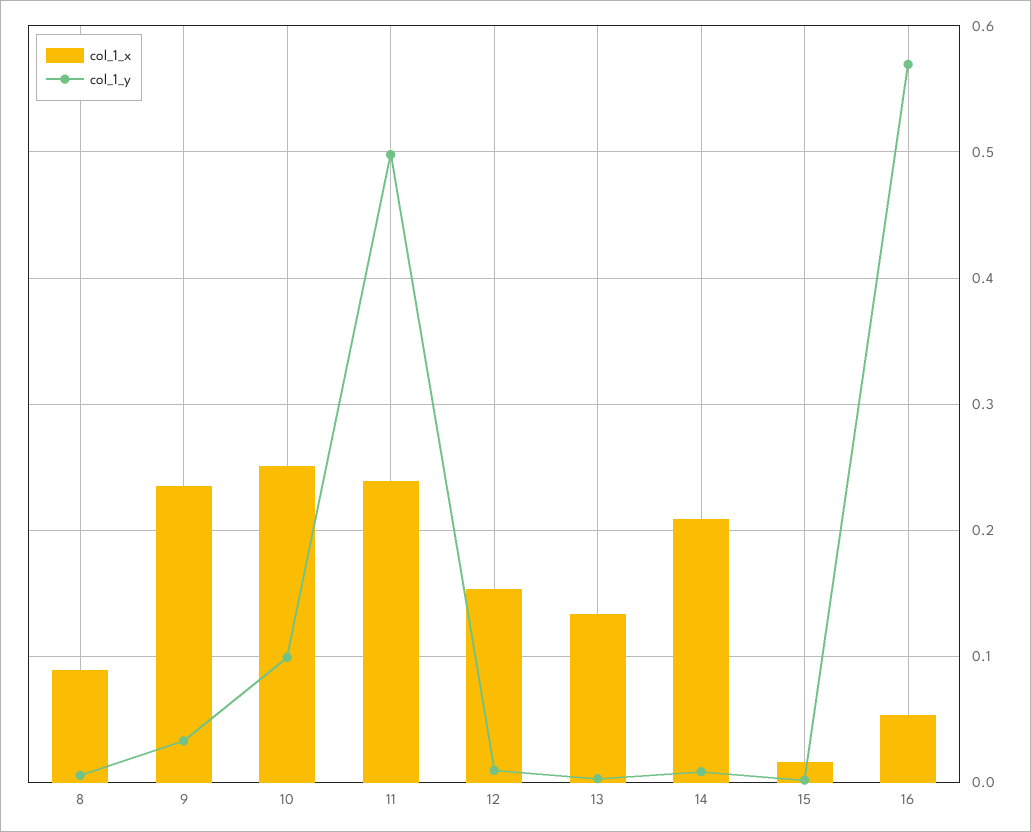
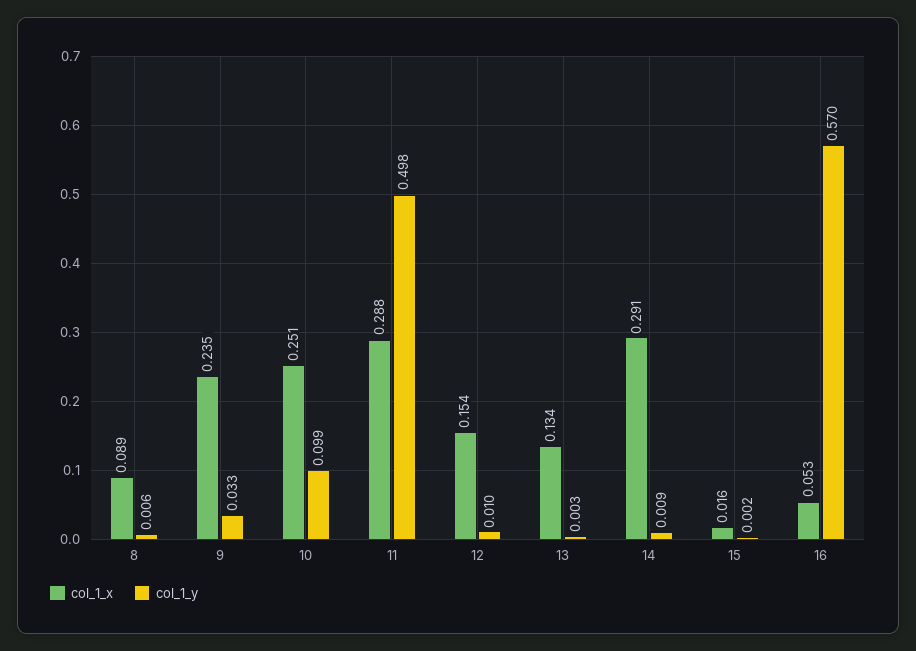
col_1_x, 11: 0.24 -> 0.288
col_1_x, 14: 0.21 -> 0.291

